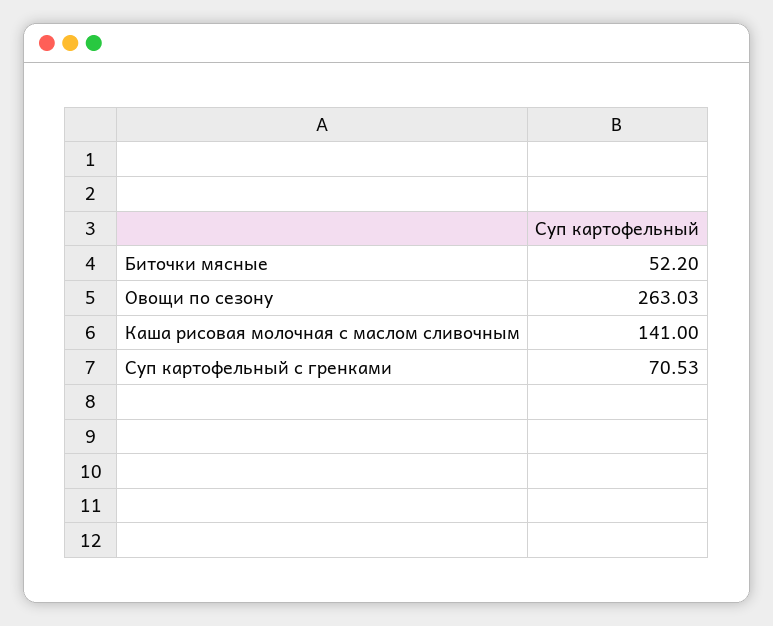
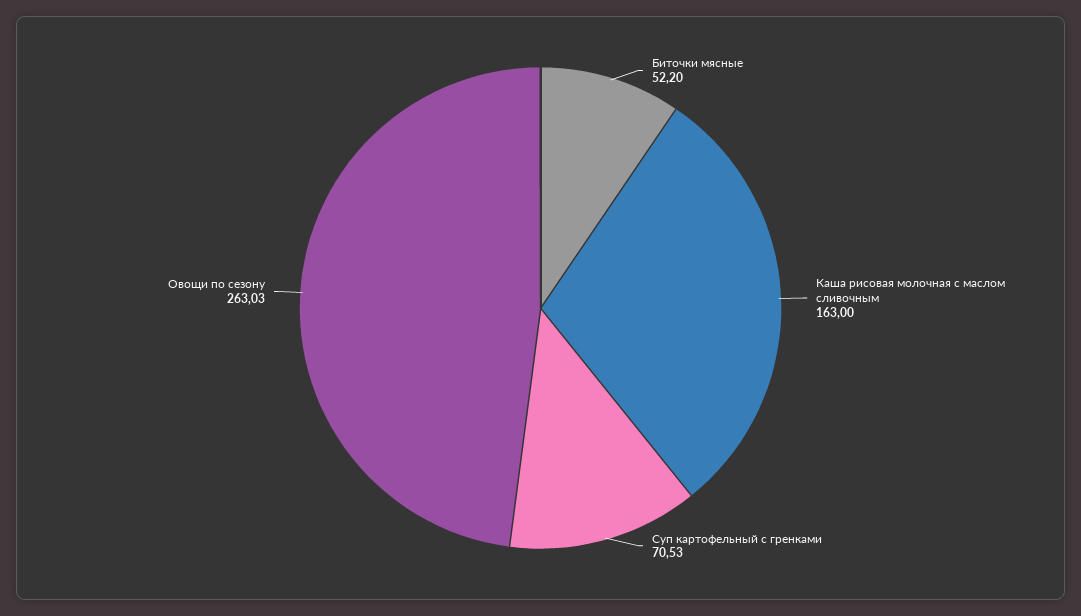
Каша рисовая молочная с маслом сливочным: 141 -> 163

